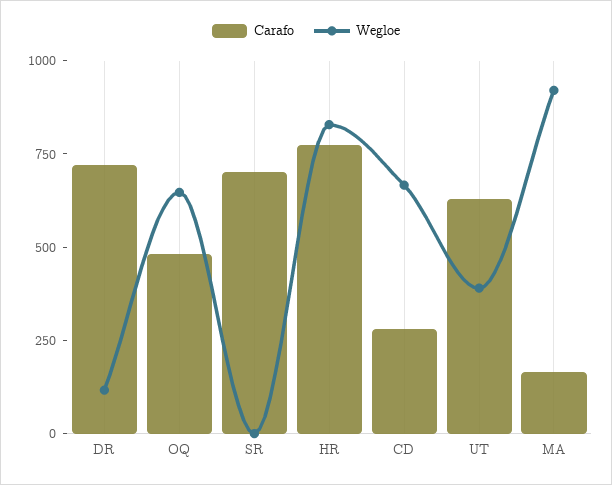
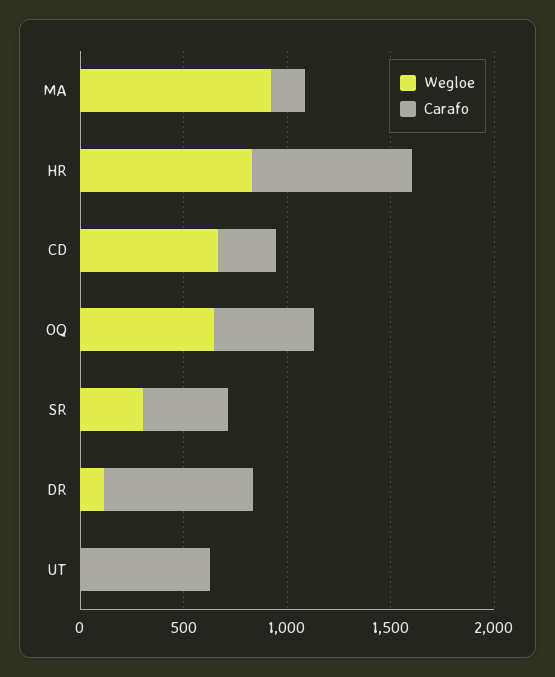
Carafo, SR: 700 -> 400
Wegloe, SR: 0 -> 300
Wegloe, UT: 400 -> 0

